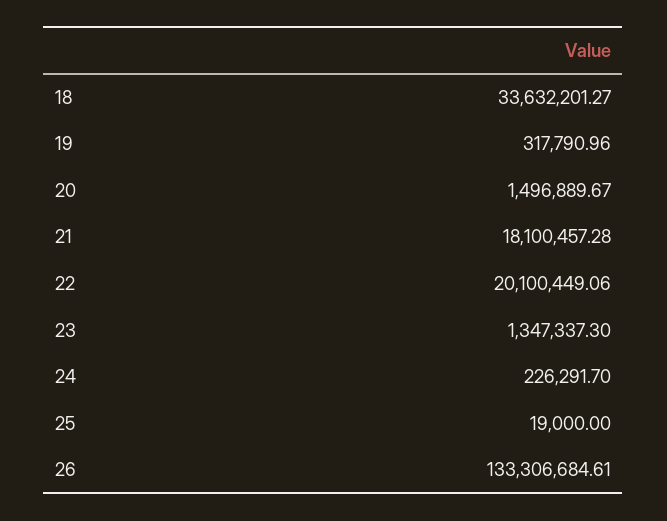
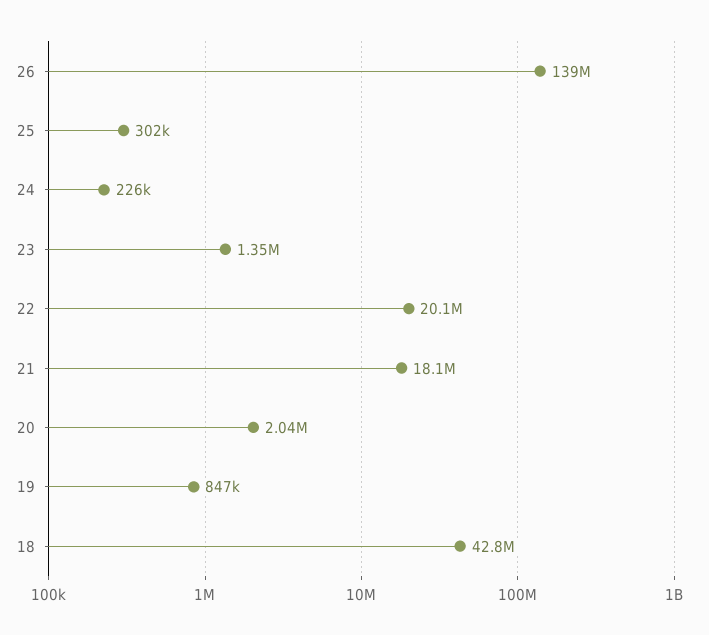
18: 33632201.27 -> 42800000
19: 317790.96 -> 847000
20: 1496889.67 -> 2040000
25: 19000 -> 302000
26: 133306684.61 -> 139000000

